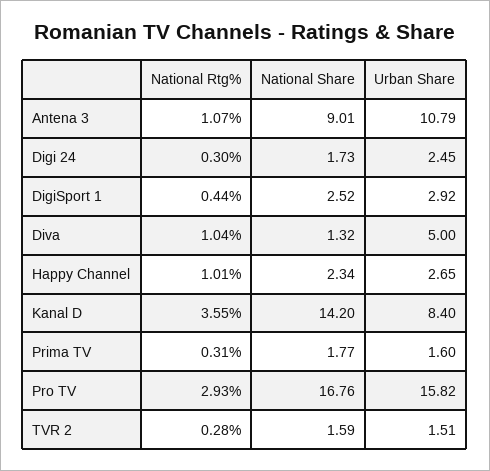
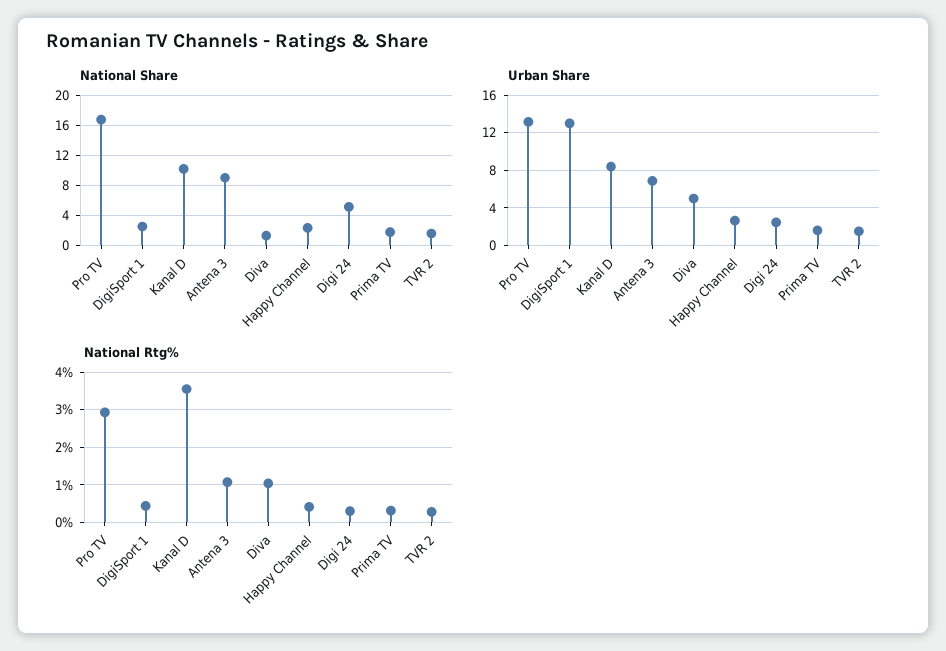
Urban Share, Antena 3: 10.79 -> 7
National Share, Digi 24: 1.73 -> 5
Urban Share, DigiSport 1: 2.92 -> 13
National Rtg%, Happy Channel: 1.01 -> 0.4
National Share, Kanal D: 14.2 -> 10
Urban Share, Pro TV: 15.82 -> 13

